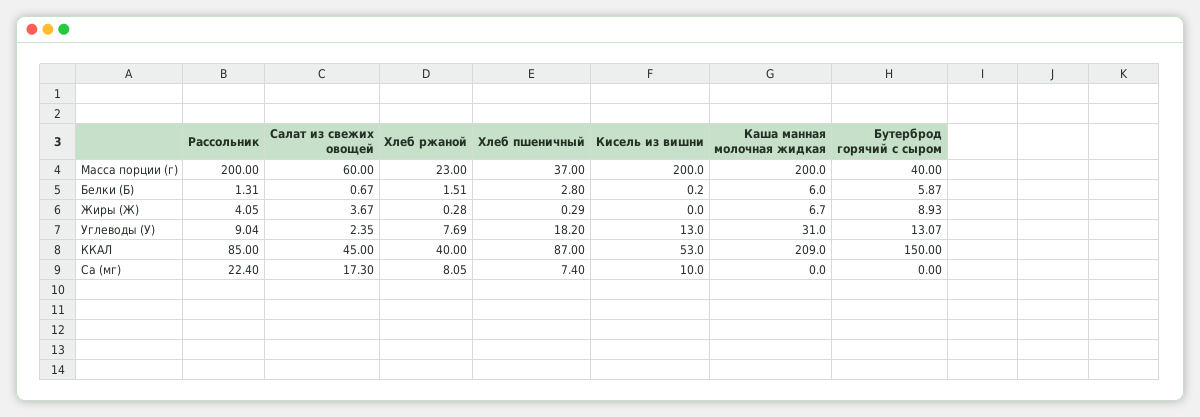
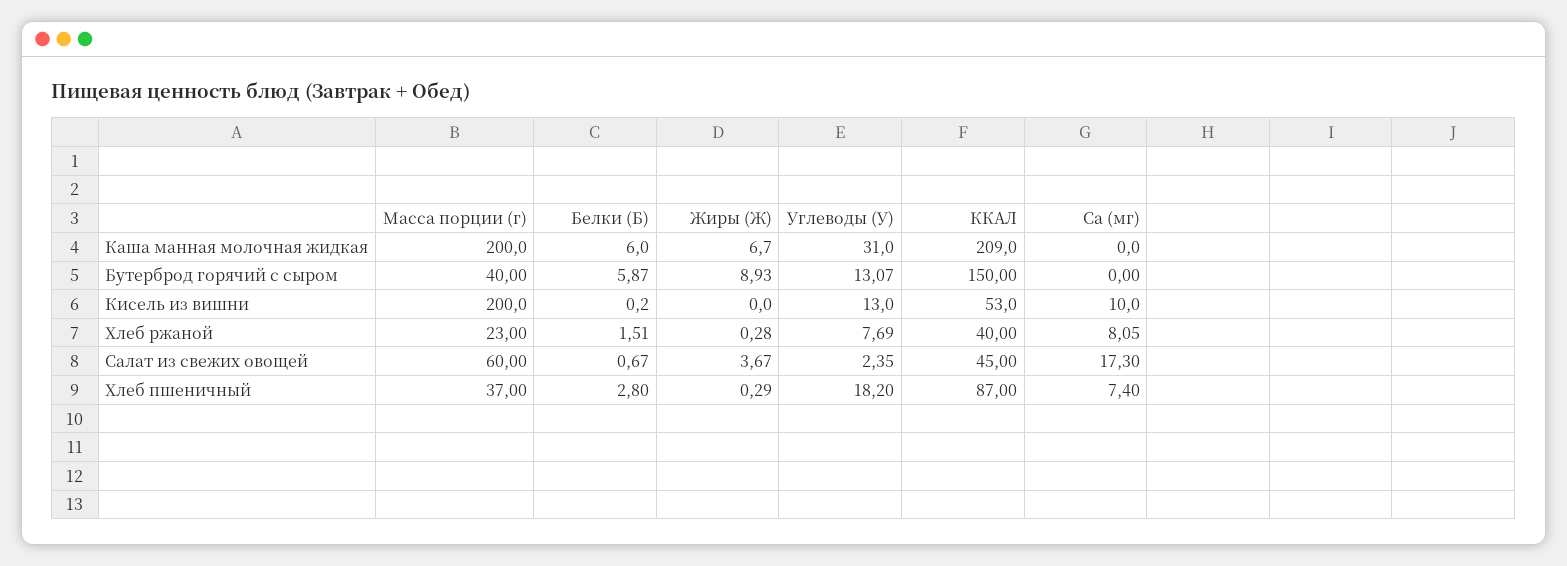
Рассольник, Масса порции (г): 200 -> none
Рассольник, Белки (Б): 1.31 -> none
Рассольник, Жиры (Ж): 4.05 -> none
Рассольник, Углеводы (У): 9.04 -> none
Рассольник, ККАЛ: 85 -> none
Рассольник, Ca (мг): 22.4 -> none

